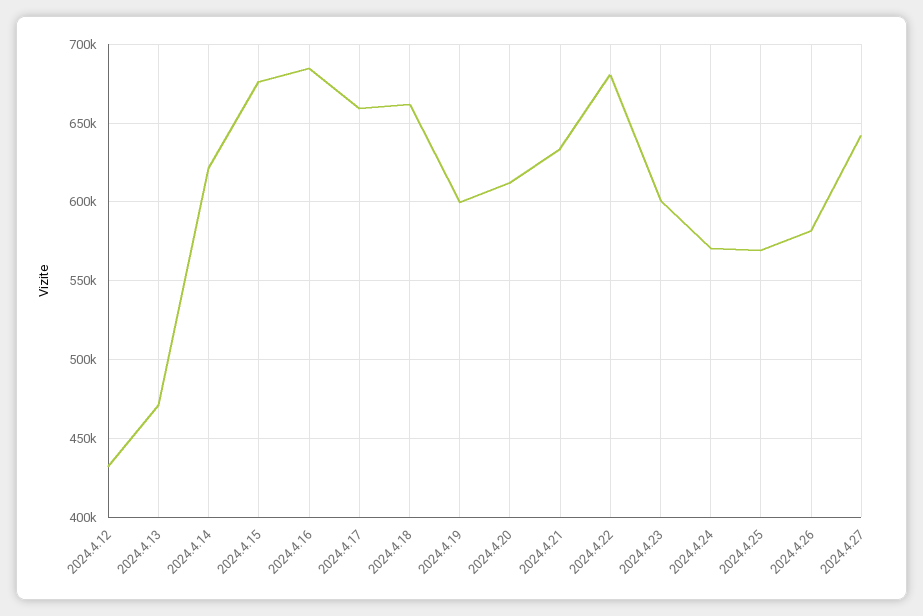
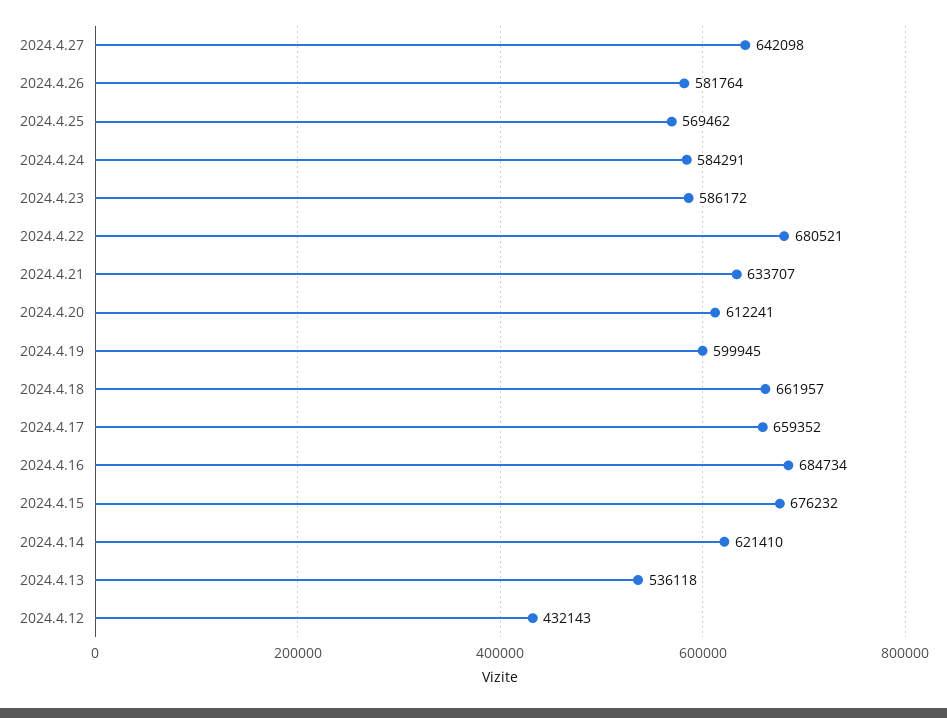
2024.4.13: 470000 -> 536118
2024.4.23: 600000 -> 586172
2024.4.24: 570000 -> 584291

